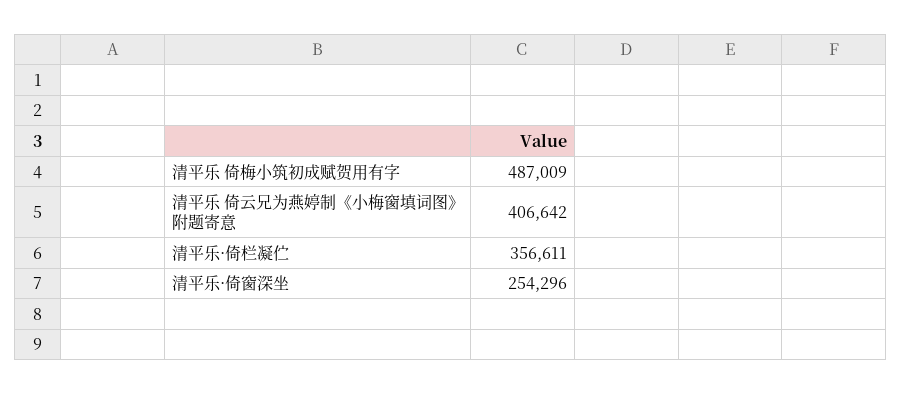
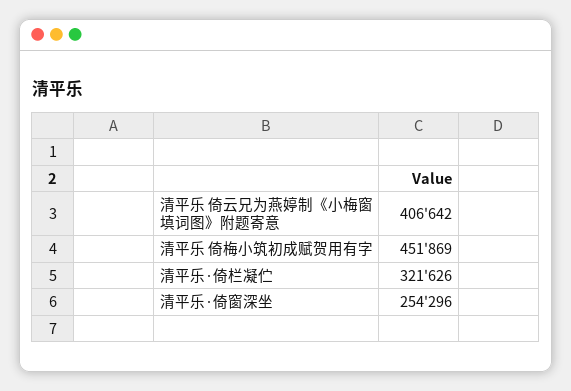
清平乐 倚梅小筑初成赋贺用有字: 487009 -> 451869
清平乐·倚栏凝伫: 356611 -> 321626

